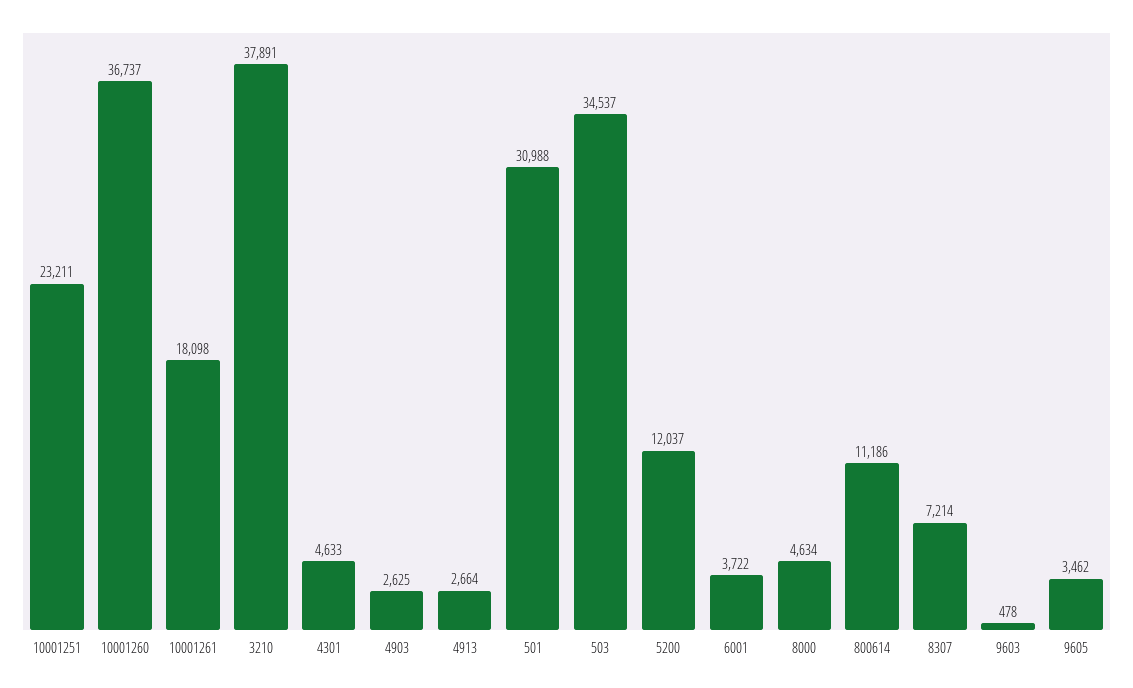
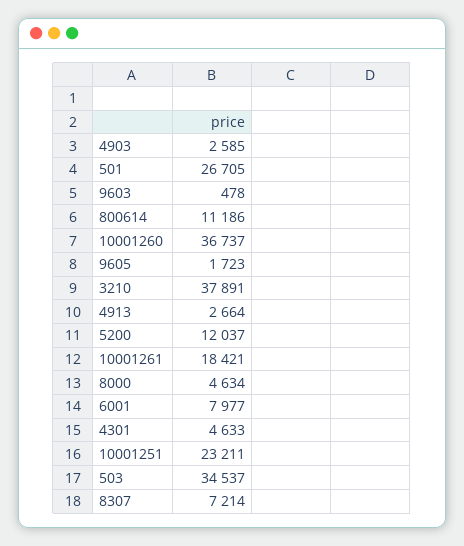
10001261: 18098 -> 18421
4903: 2625 -> 2585
501: 30988 -> 26705
6001: 3722 -> 7977
9605: 3462 -> 1723

